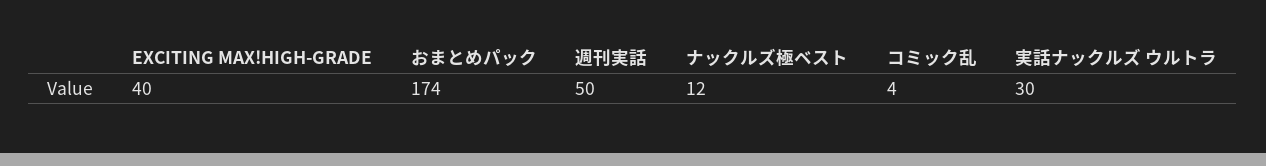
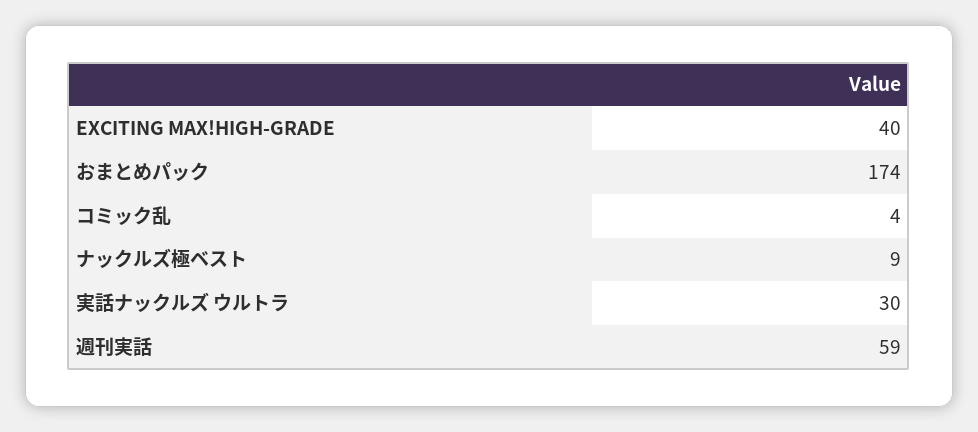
週刊実話: 50 -> 59
ナックルズ極ベスト: 12 -> 9

